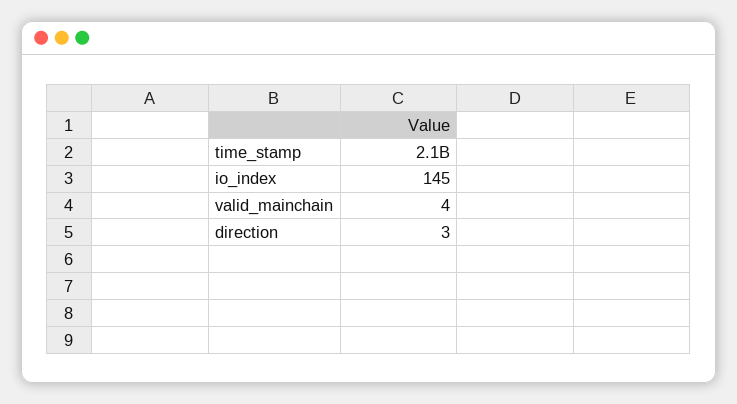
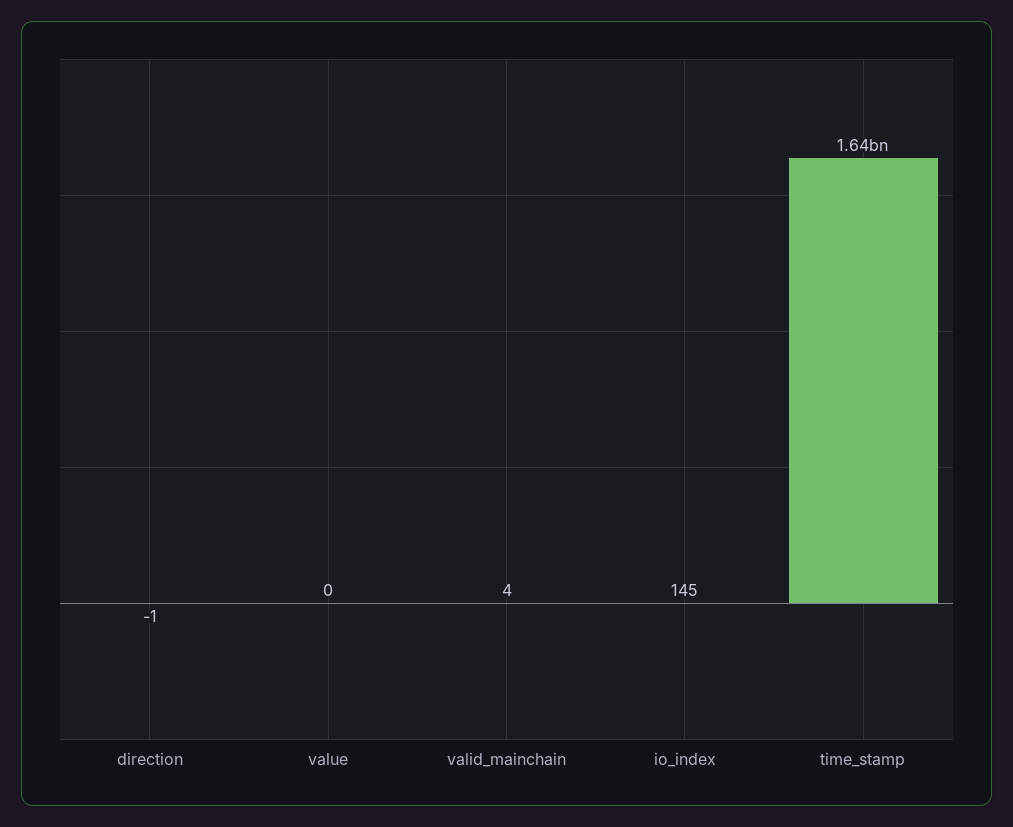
time_stamp: 2100000000 -> 1640000000
direction: 3 -> -1
value: none -> 0

